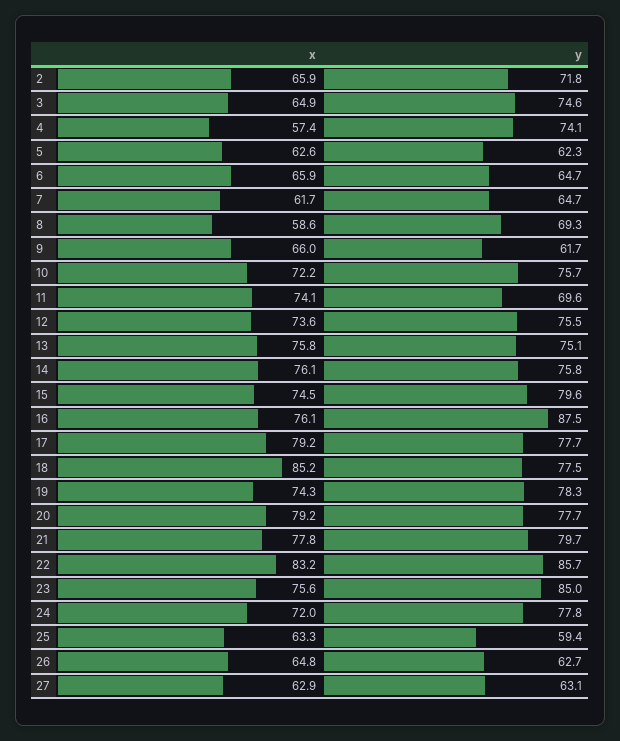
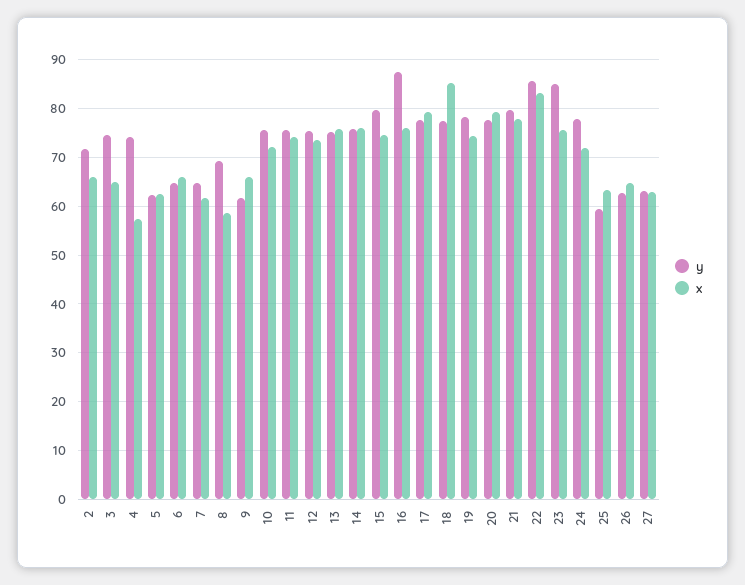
y, 11: 69.6 -> 76

